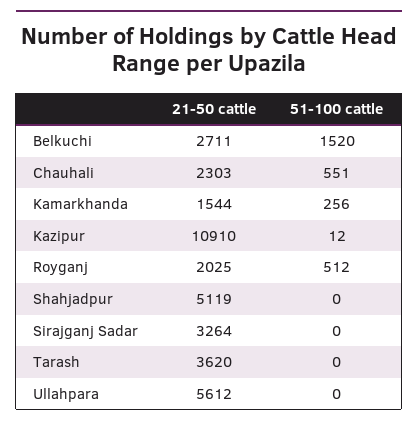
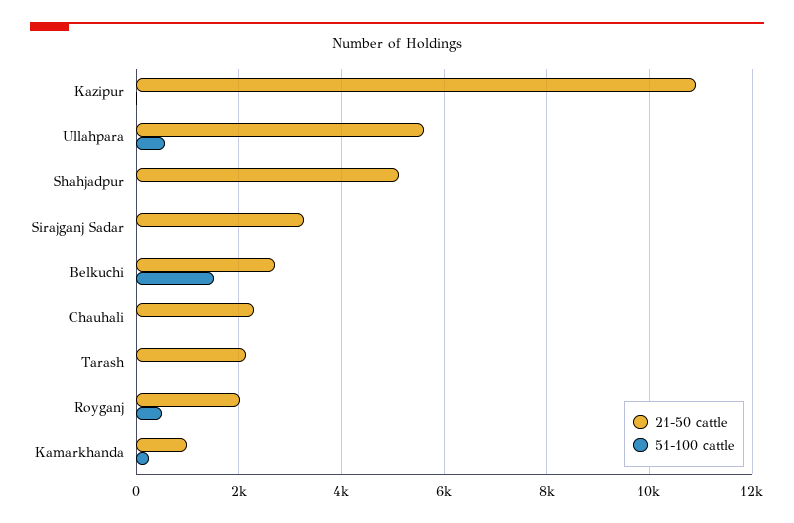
51-100 cattle, Chauhali: 551 -> 0
21-50 cattle, Kamarkhanda: 1544 -> 1000
21-50 cattle, Tarash: 3620 -> 2200
51-100 cattle, Ullahpara: 0 -> 600

